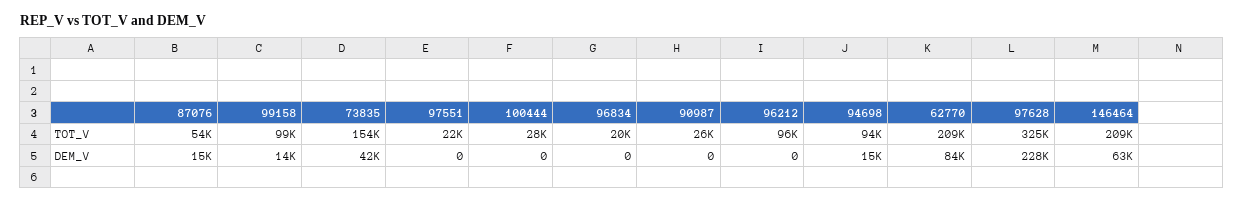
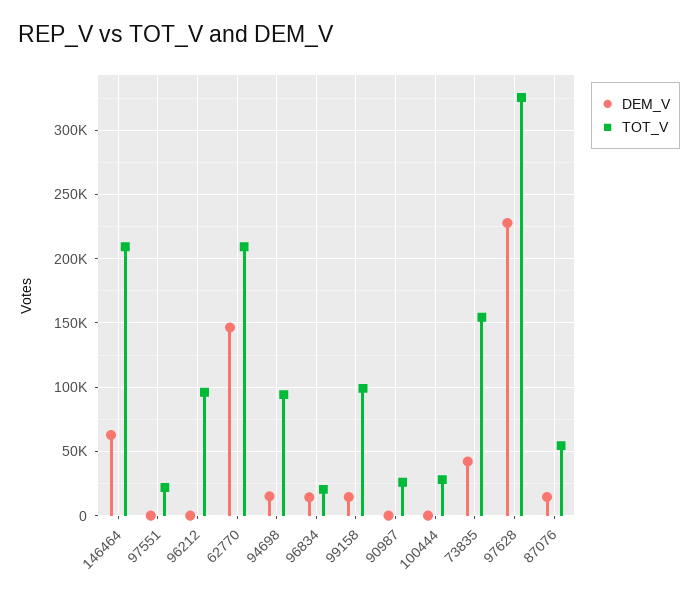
DEM_V, 96834: 0 -> 15000
DEM_V, 62770: 84000 -> 145000

